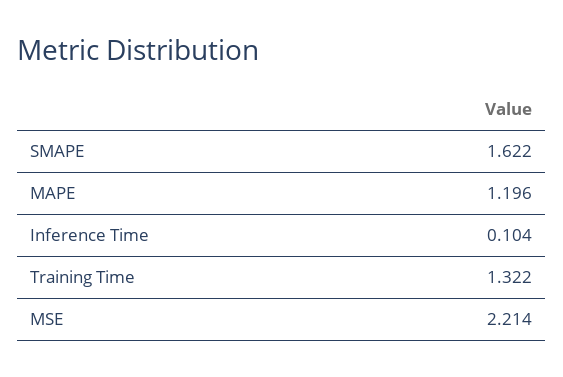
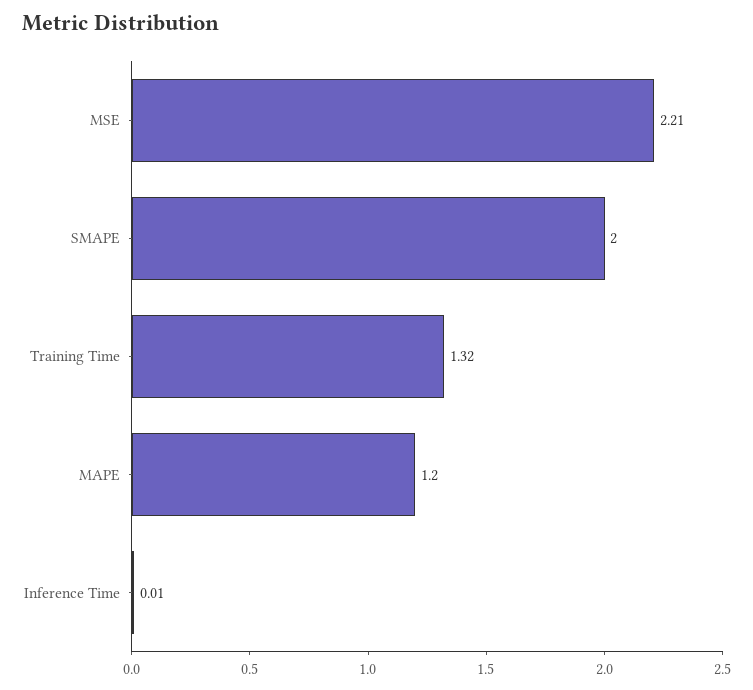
SMAPE: 1.622 -> 2
Inference Time: 0.104 -> 0.01

